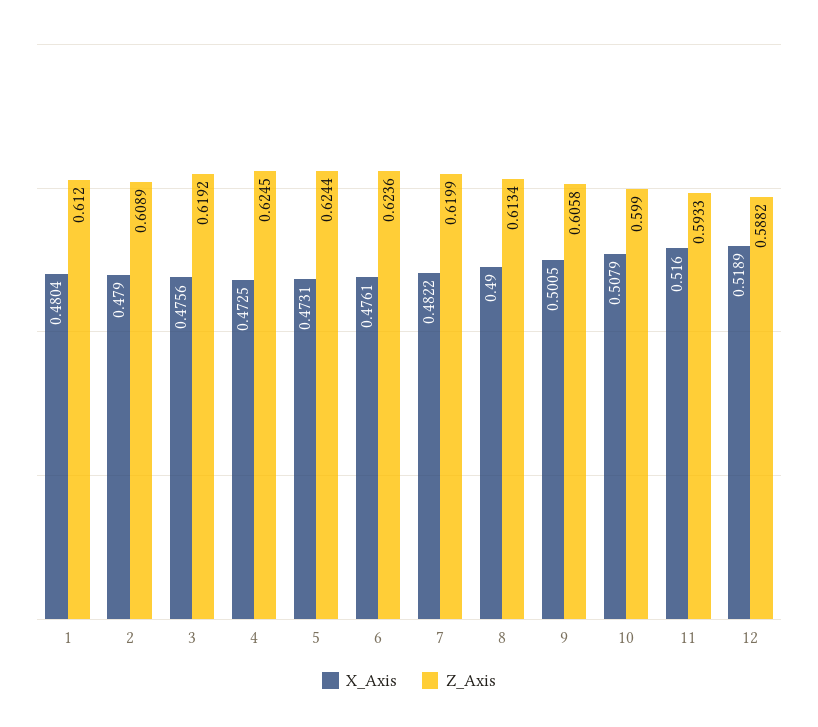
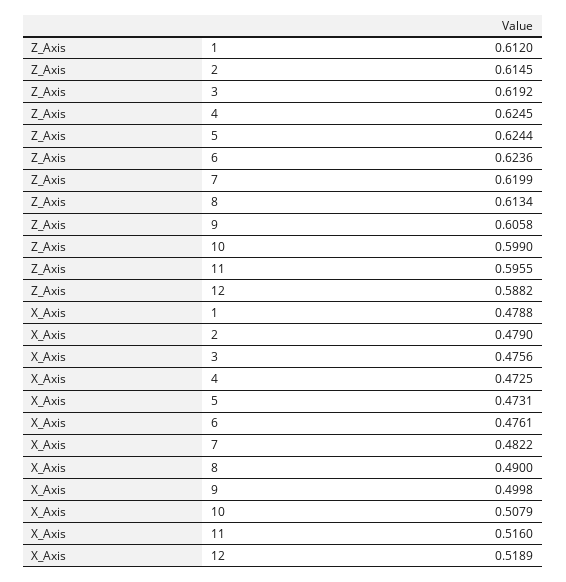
X_Axis, 1: 0.4804 -> 0.4788
Z_Axis, 2: 0.6089 -> 0.6145
X_Axis, 9: 0.5005 -> 0.4998
Z_Axis, 11: 0.5933 -> 0.5955

